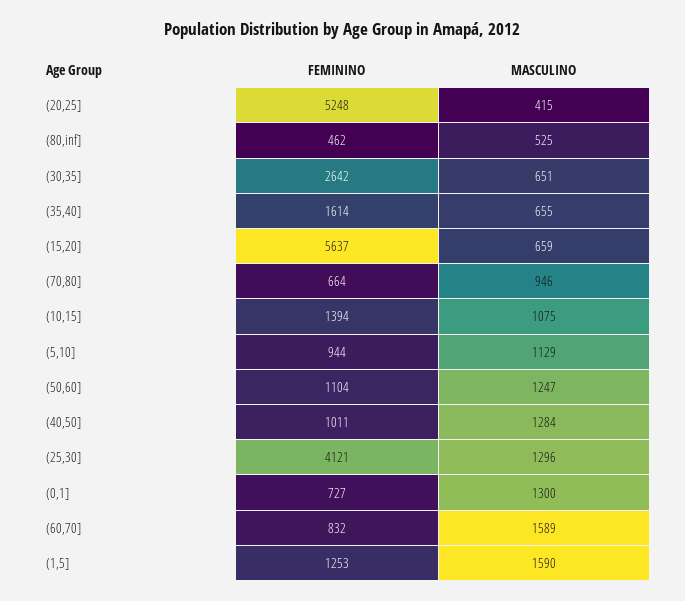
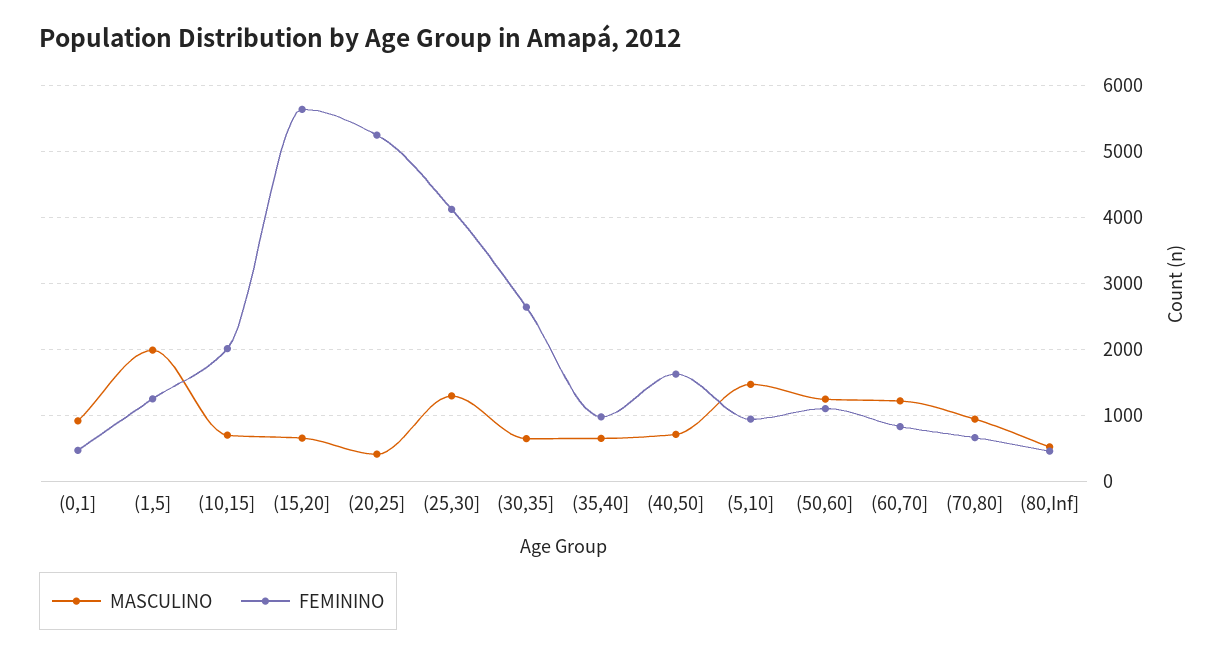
FEMININO, (35,40]: 1614 -> 1000
FEMININO, (10,15]: 1394 -> 2000
MASCULINO, (10,15]: 1075 -> 700
MASCULINO, (5,10]: 1129 -> 1500
FEMININO, (40,50]: 1011 -> 1600
MASCULINO, (40,50]: 1284 -> 700
FEMININO, (0,1]: 727 -> 500
MASCULINO, (0,1]: 1300 -> 900
MASCULINO, (60,70]: 1589 -> 1200
MASCULINO, (1,5]: 1590 -> 2000

